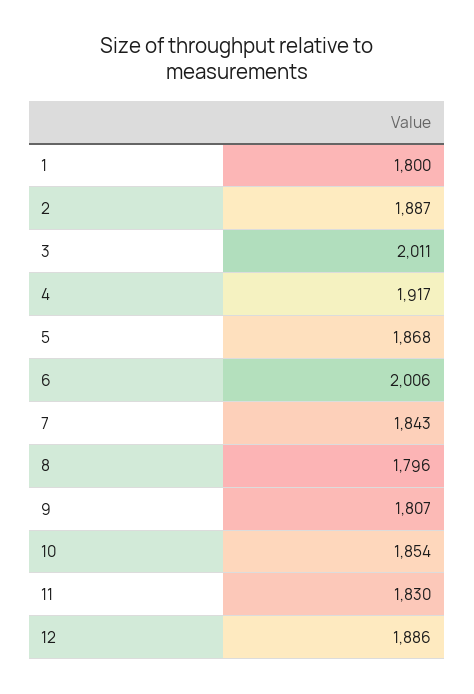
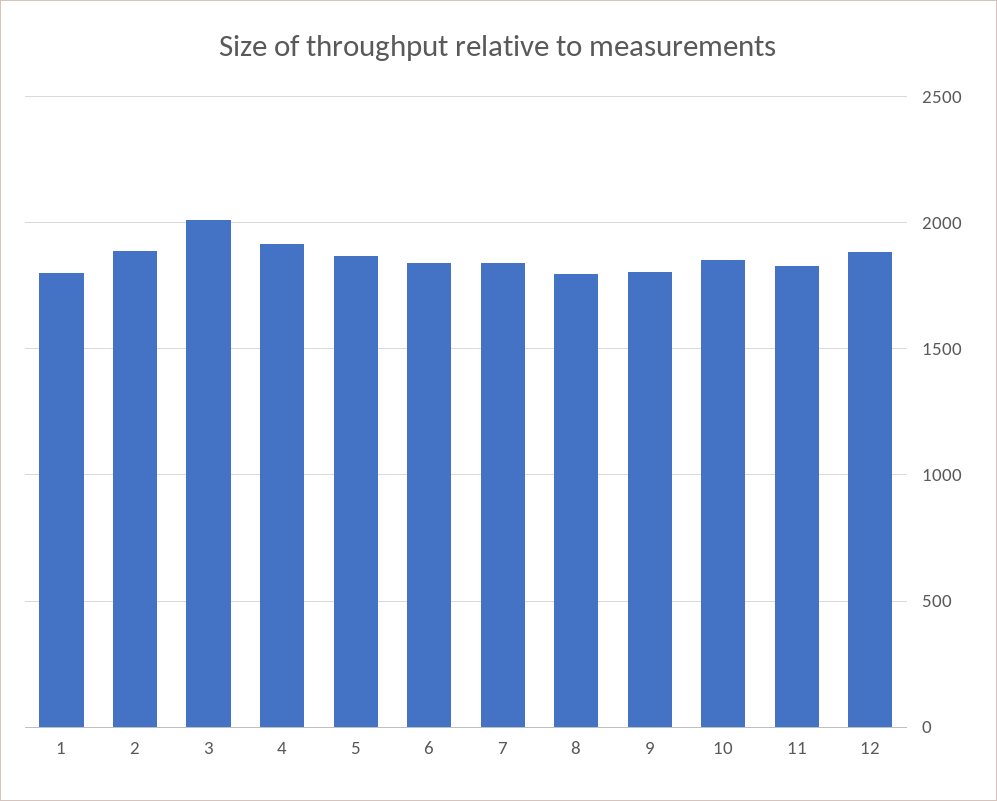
6: 2006 -> 1850

